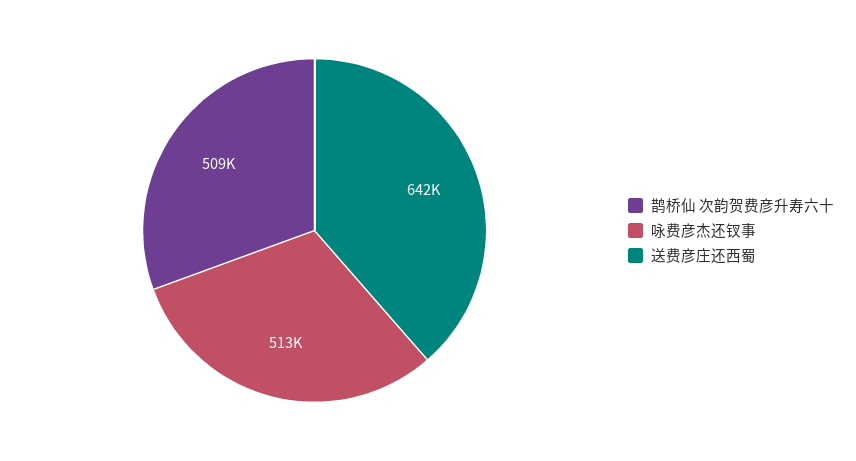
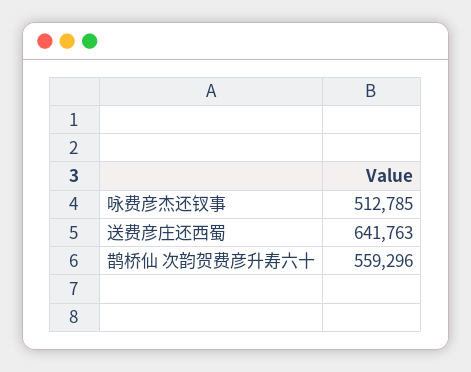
鹊桥仙 次韵贺费彦升寿六十: 509000 -> 559296

